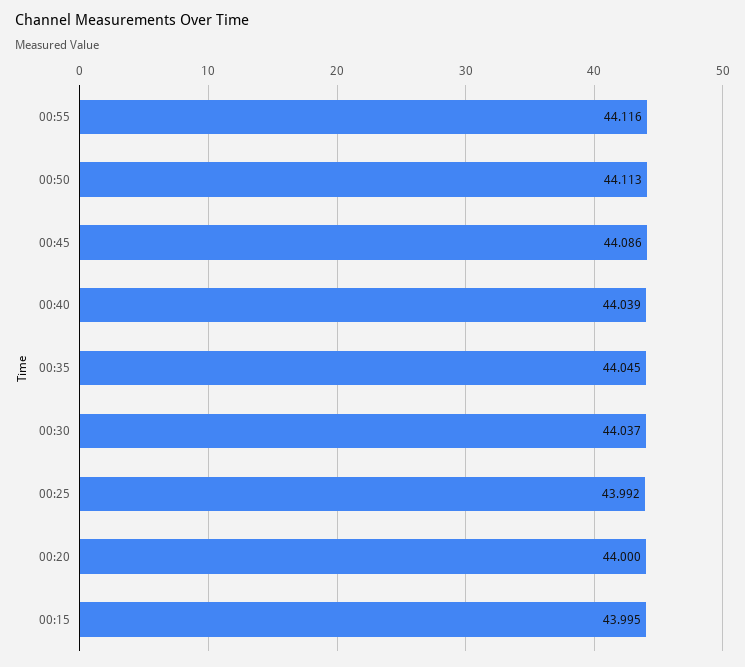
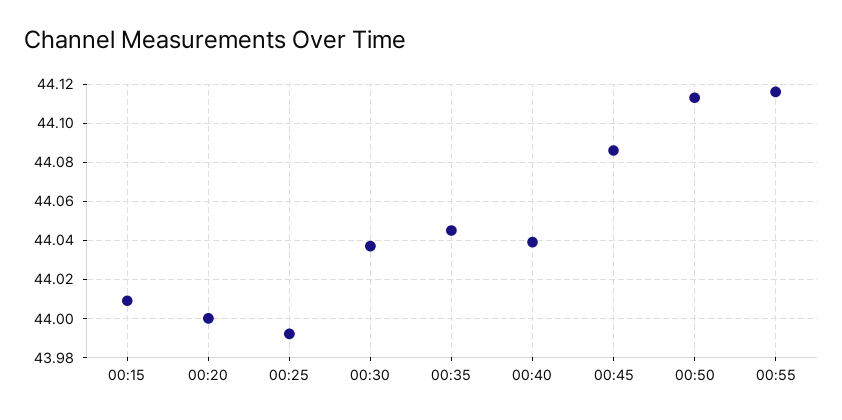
00:15: 43.995 -> 44.01

